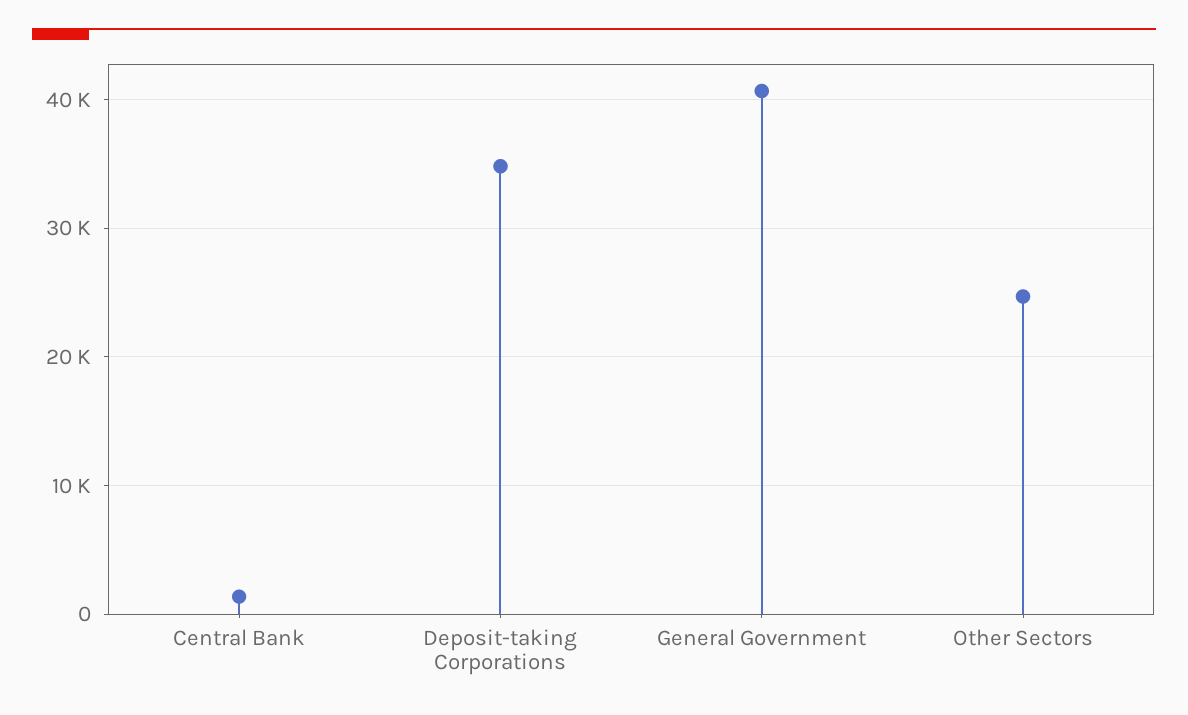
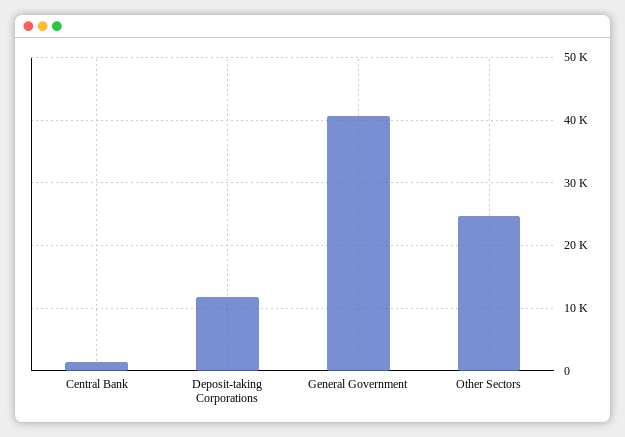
Deposit-taking Corporations: 35000 -> 12000

